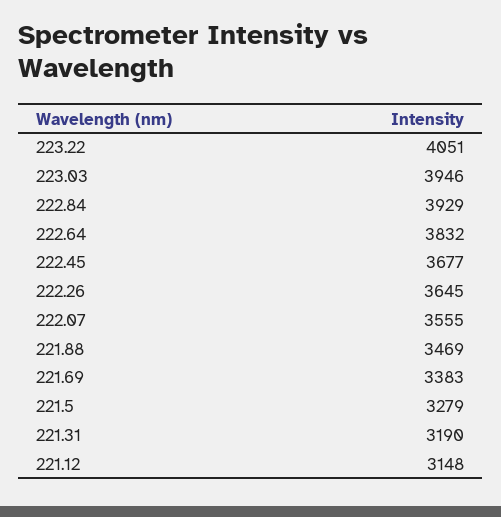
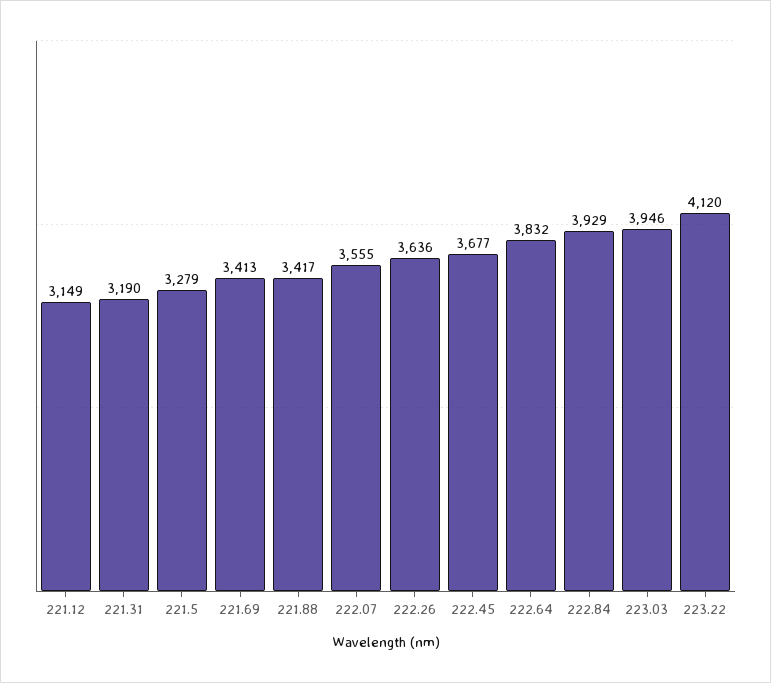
223.22: 4051 -> 4120
222.26: 3645 -> 3636
221.88: 3469 -> 3417
221.69: 3383 -> 3413
221.12: 3148 -> 3149

